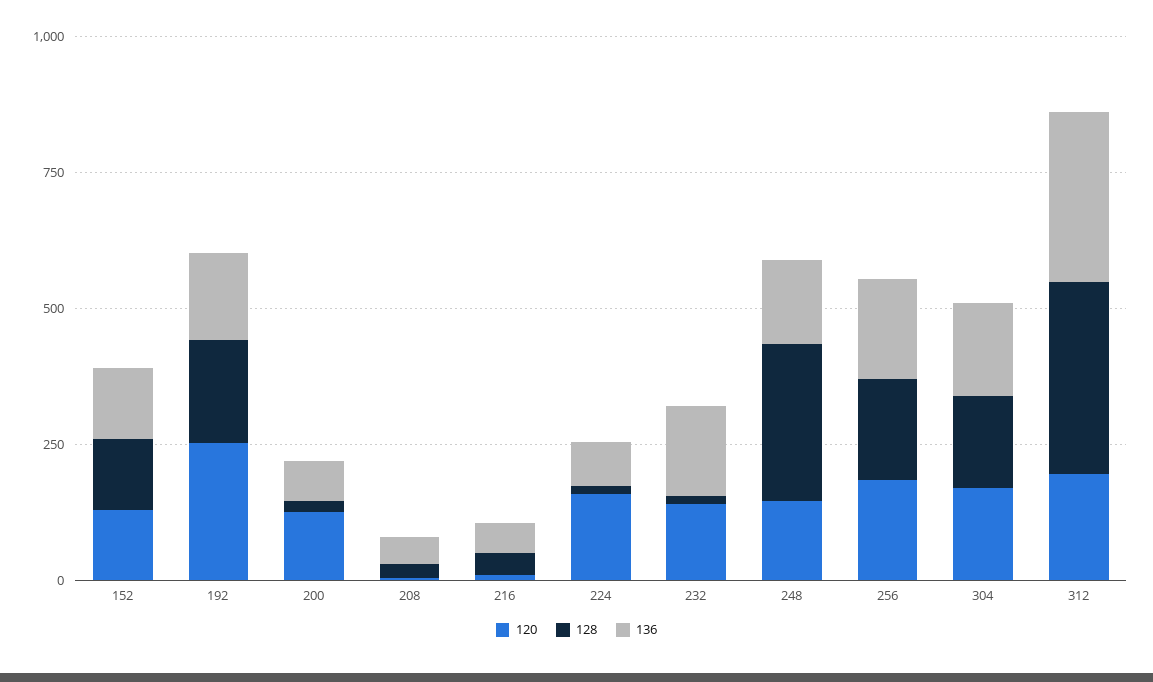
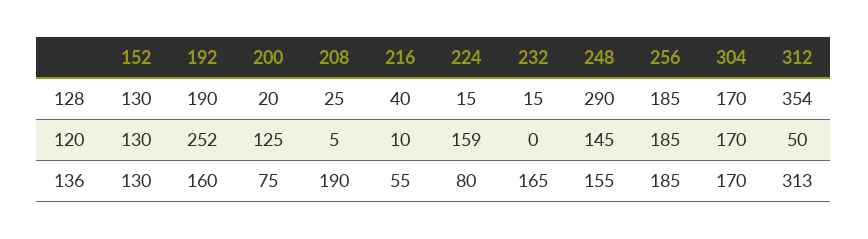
136, 208: 50 -> 190
120, 232: 150 -> 0
120, 312: 200 -> 50

